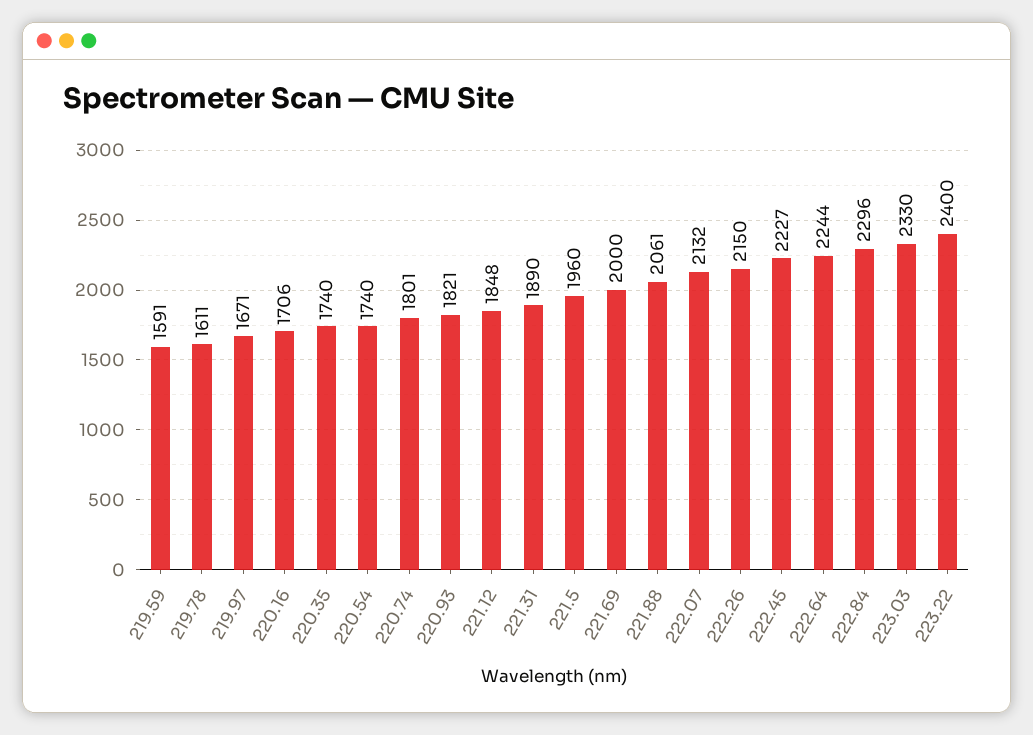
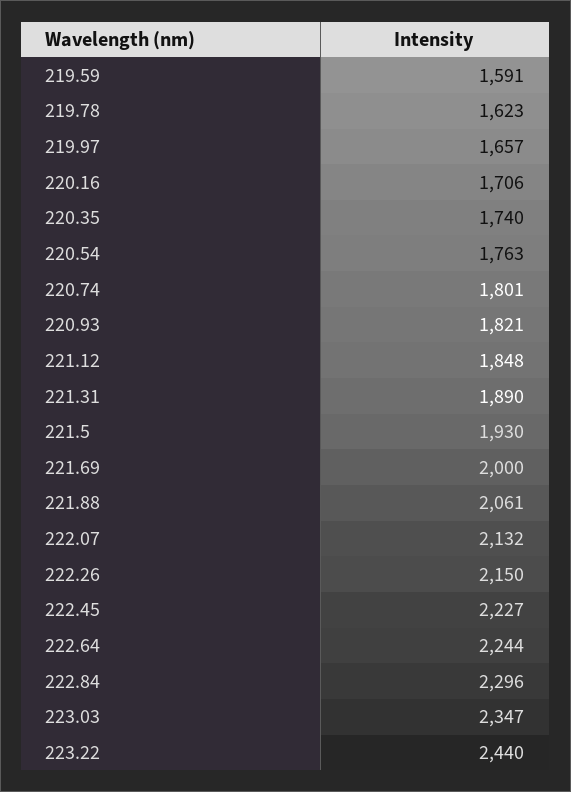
219.78: 1611 -> 1623
219.97: 1671 -> 1657
220.54: 1740 -> 1763
221.5: 1960 -> 1930
223.03: 2330 -> 2347
223.22: 2400 -> 2440

